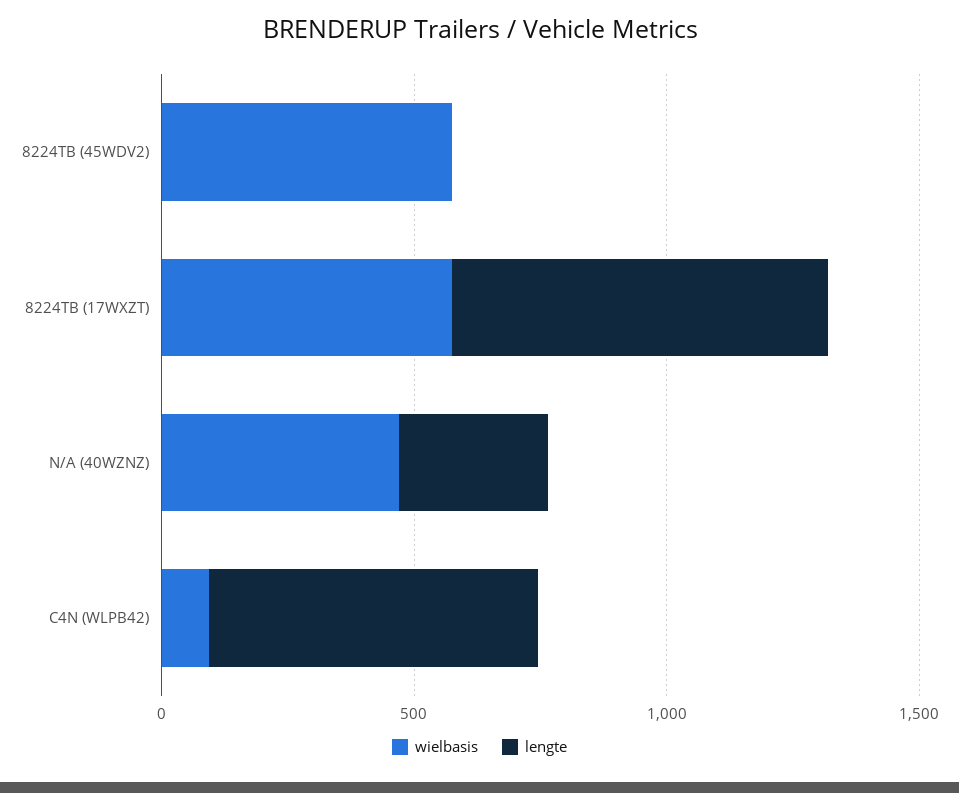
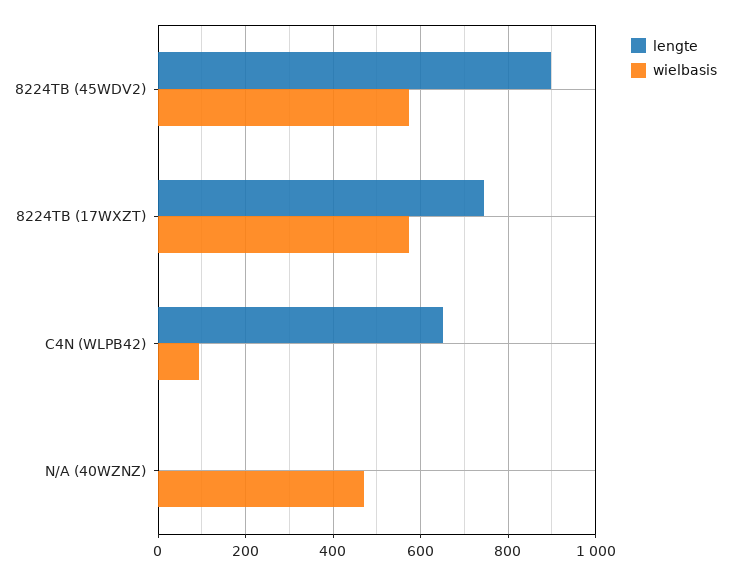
lengte, 8224TB (45WDV2): 0 -> 900
lengte, N/A (40WZNZ): 300 -> 0

